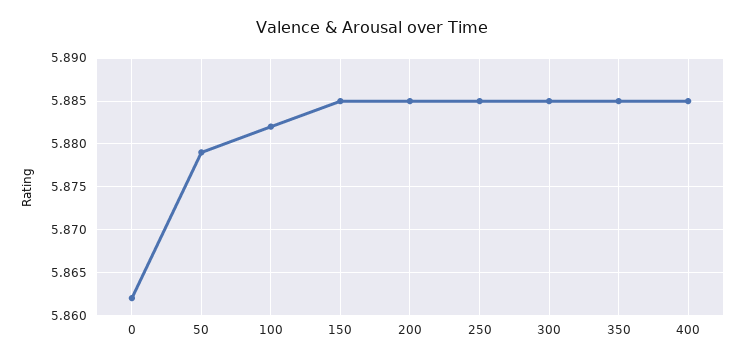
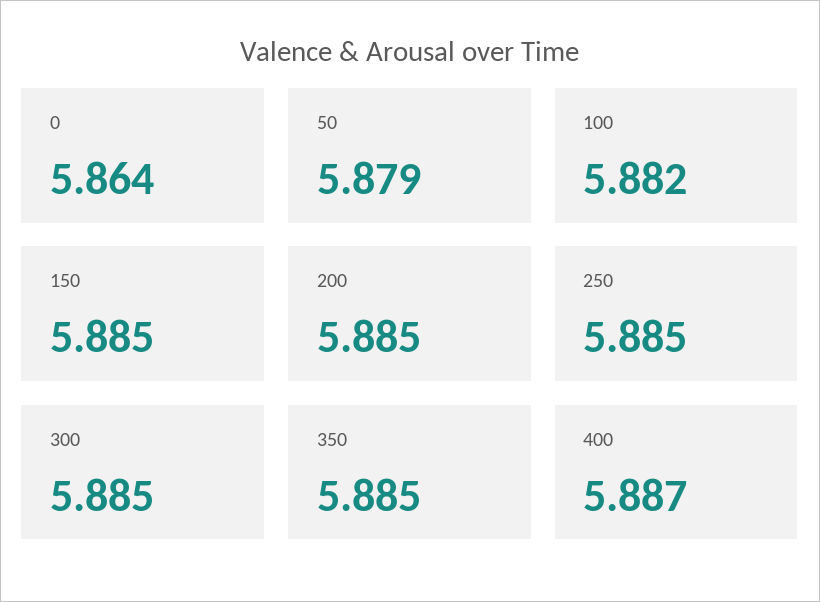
0: 5.862 -> 5.864
400: 5.885 -> 5.887

